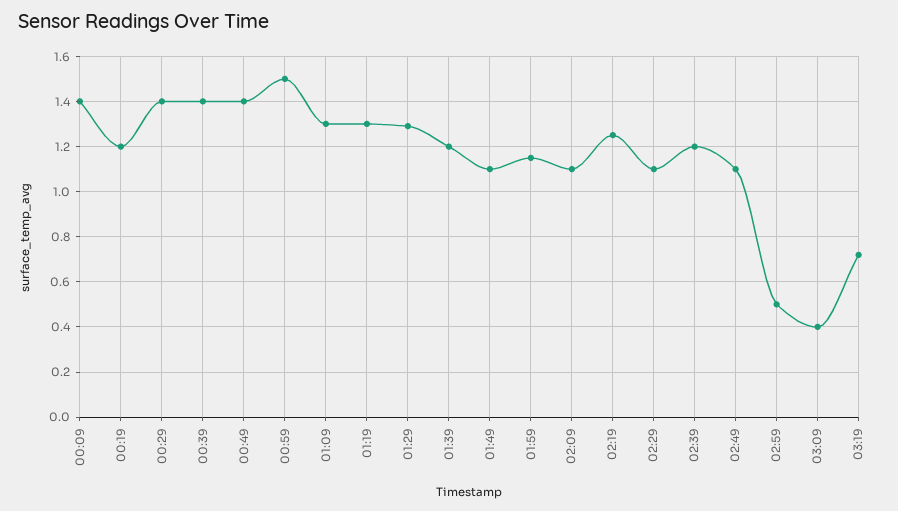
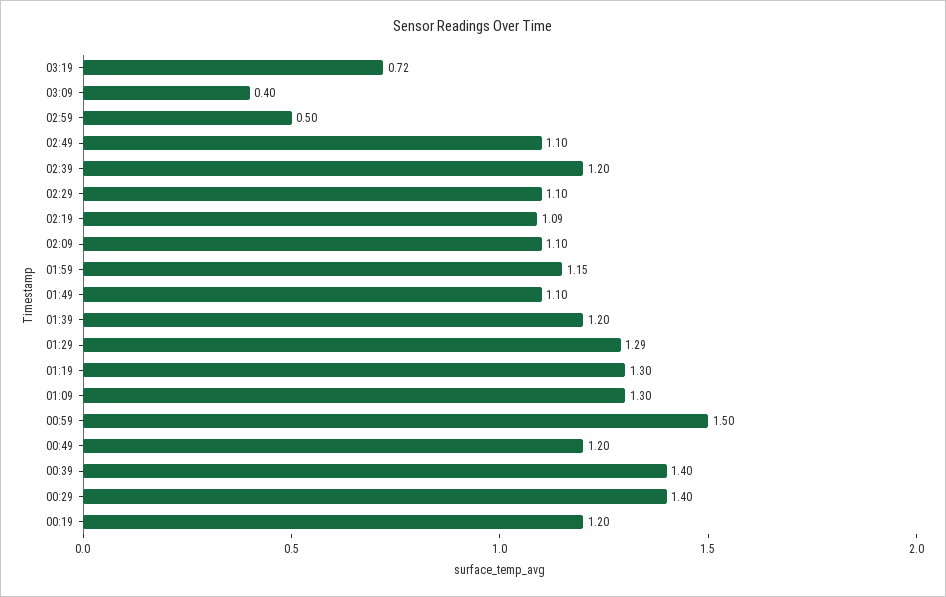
00:09: 1.4 -> none
00:49: 1.4 -> 1.2
02:19: 1.25 -> 1.09

